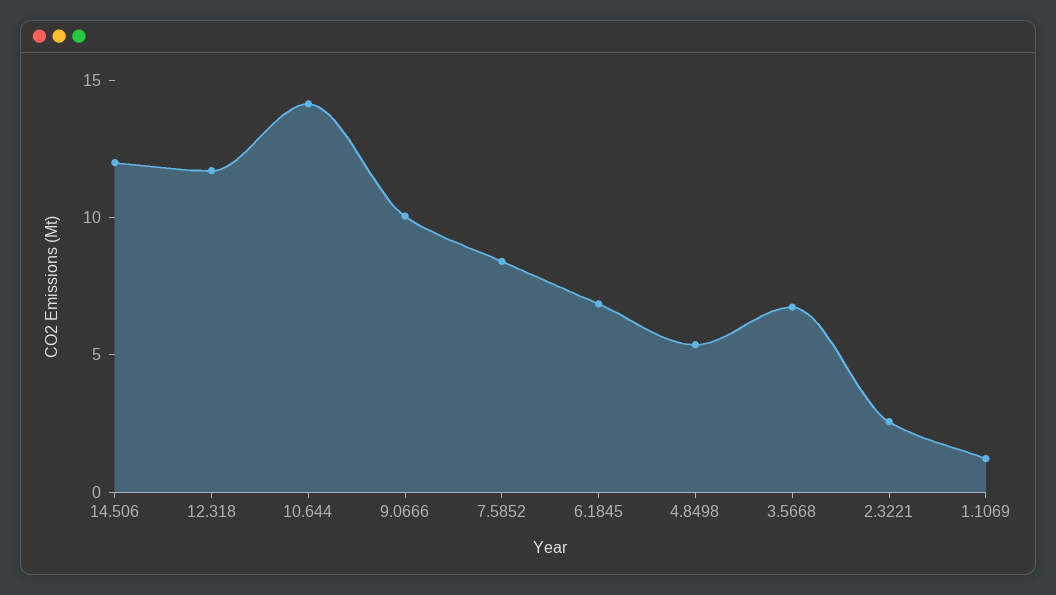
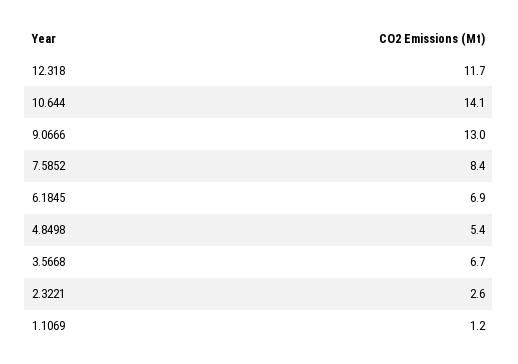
14.506: 12 -> none
9.0666: 10 -> 13

